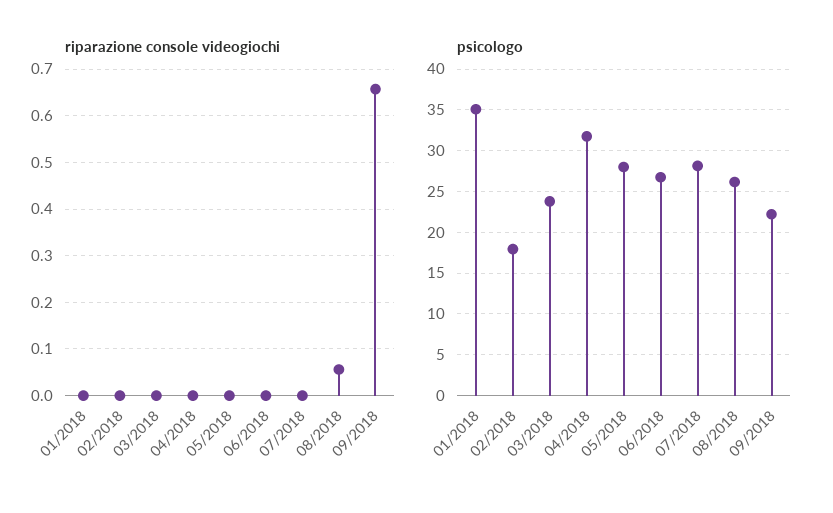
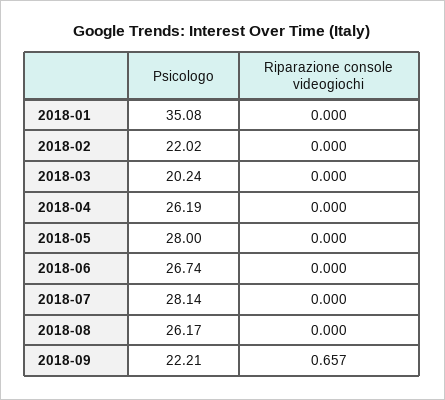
riparazione console videogiochi, 08/2018: 0.06 -> 0
psicologo, 02/2018: 18 -> 22.02
psicologo, 03/2018: 24 -> 20.24
psicologo, 04/2018: 32 -> 26.19

